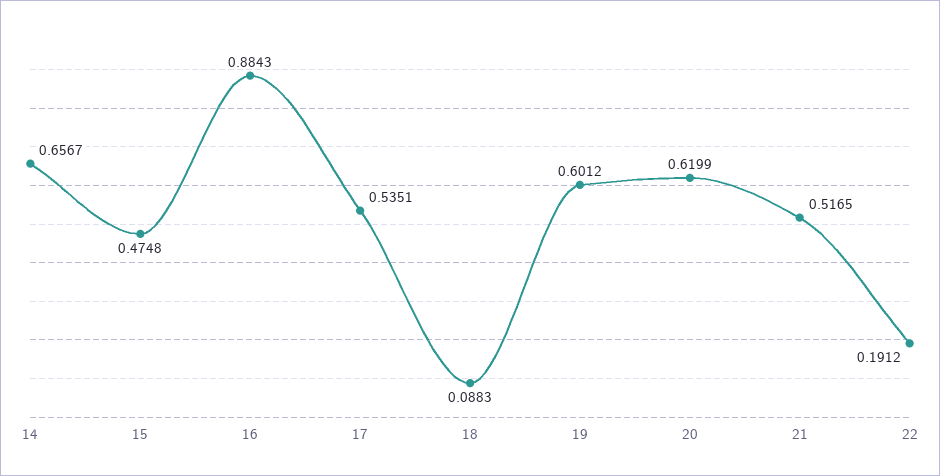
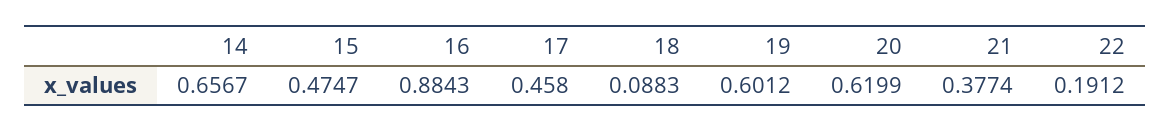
15: 0.4748 -> 0.4747
17: 0.5351 -> 0.458
21: 0.5165 -> 0.3774

